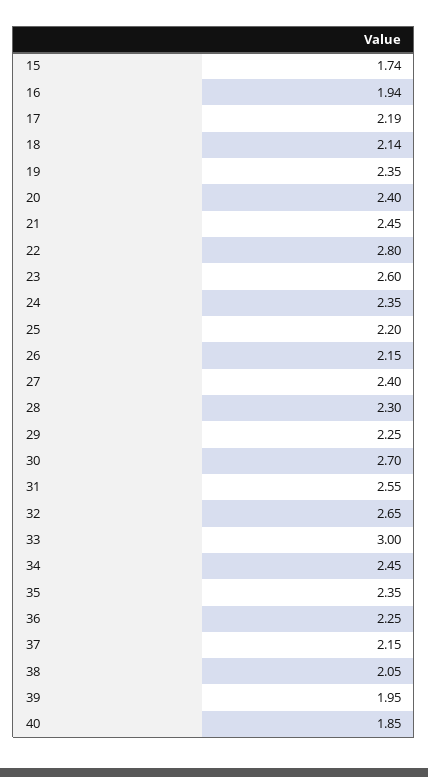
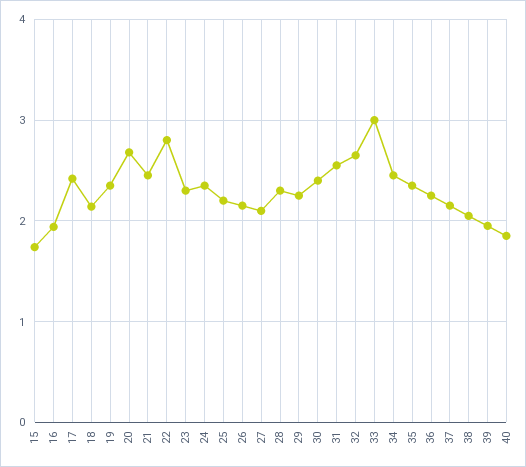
17: 2.19 -> 2.4
20: 2.4 -> 2.7
23: 2.6 -> 2.3
27: 2.4 -> 2.1
30: 2.7 -> 2.4

